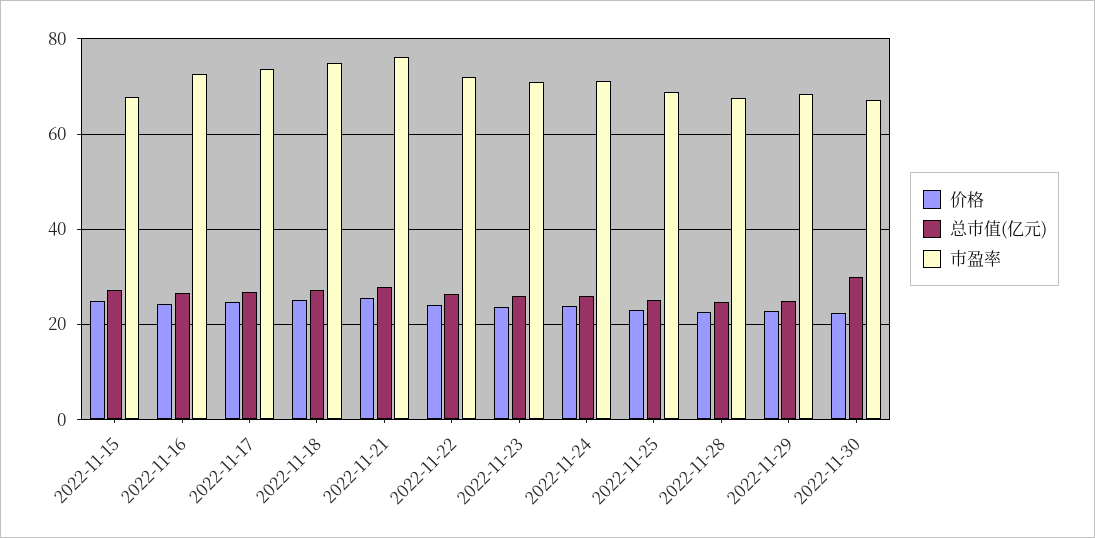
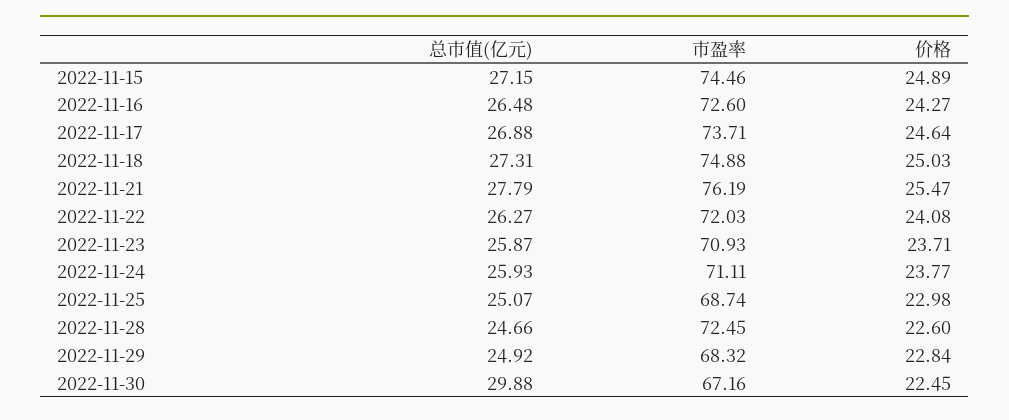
市盈率, 2022-11-15: 68 -> 74.46
市盈率, 2022-11-28: 68 -> 72.45

